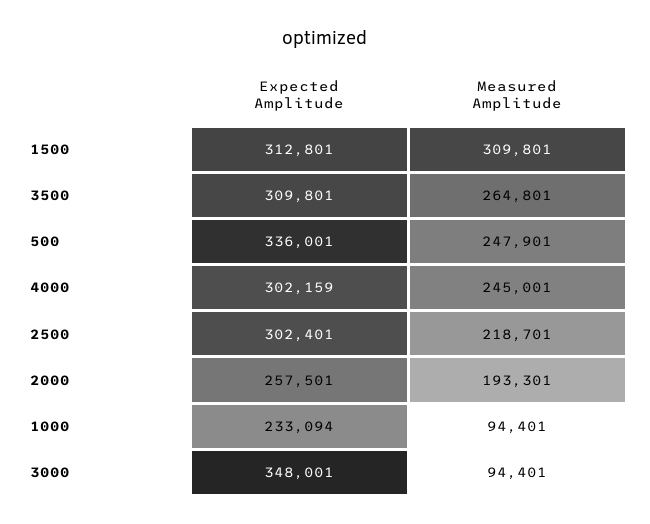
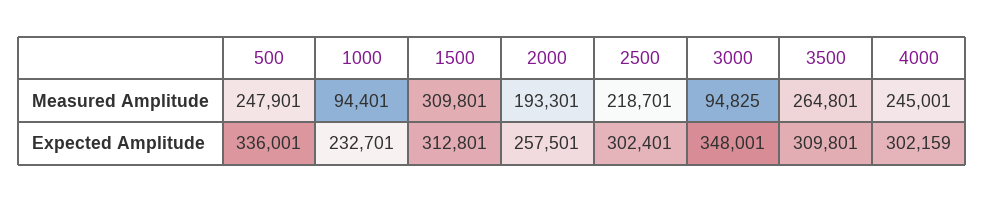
Expected Amplitude, 1000: 233094 -> 232701
Measured Amplitude, 3000: 94401 -> 94825

